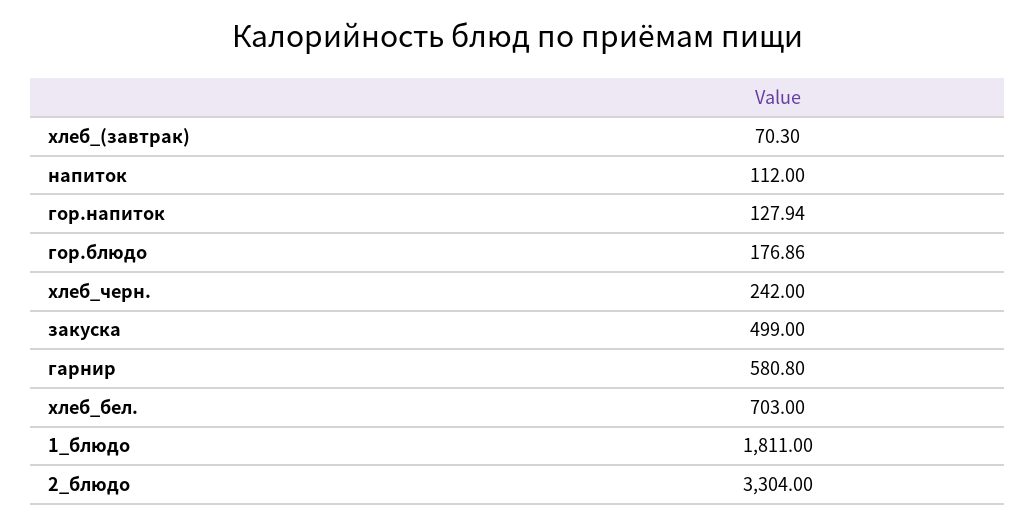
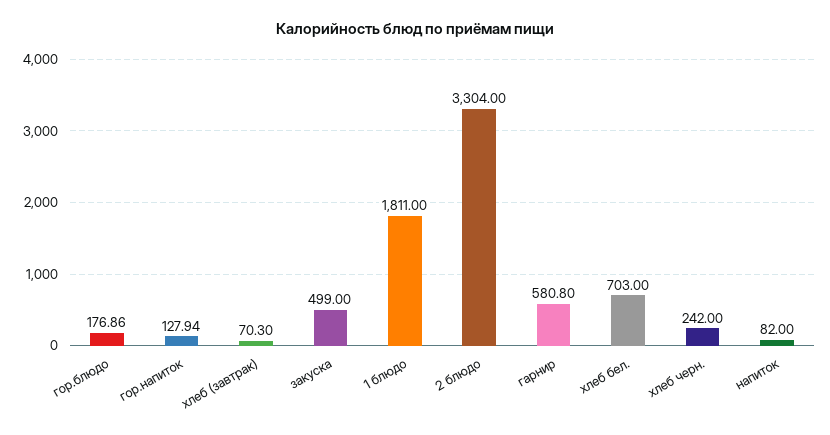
напиток: 112 -> 82

